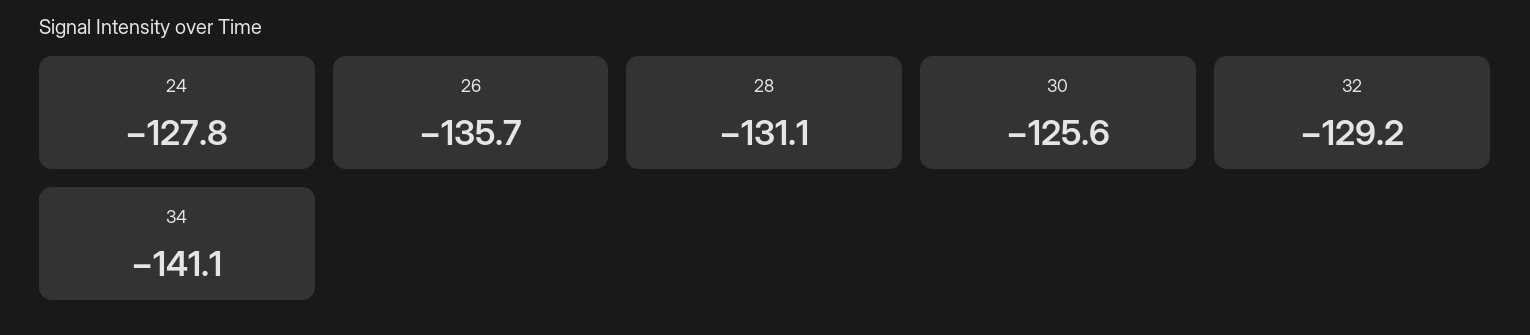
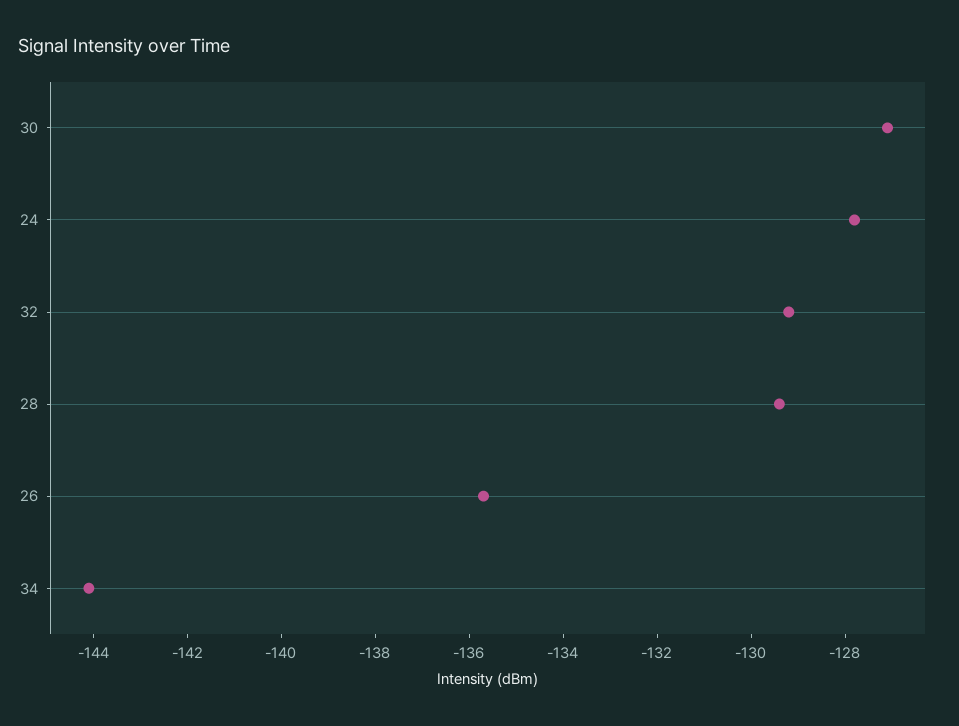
28: -131.1 -> -129.5
30: -125.6 -> -127
34: -141.1 -> -144

